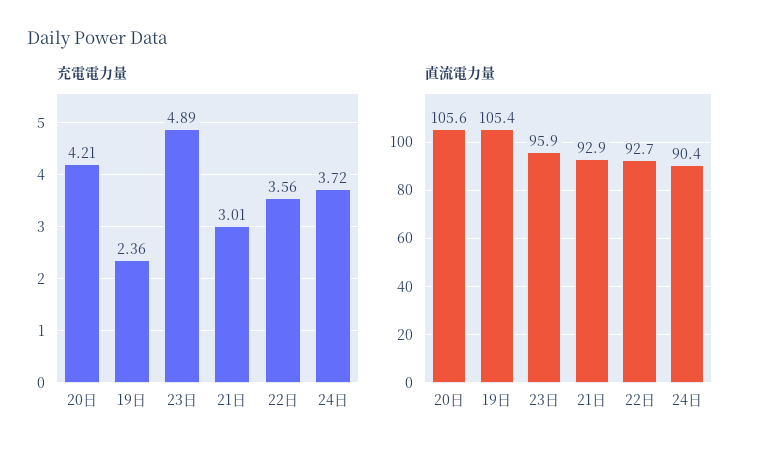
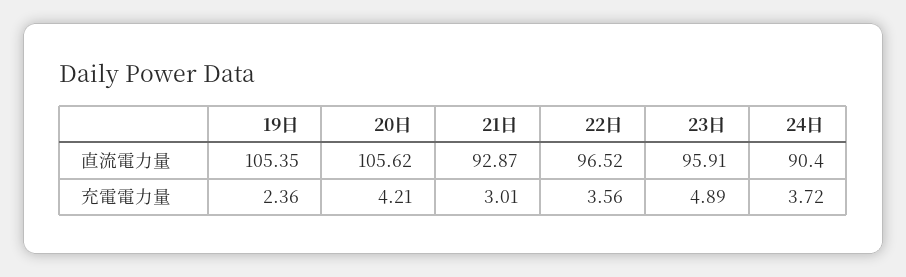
直流電力量, 22日: 92.7 -> 96.52

